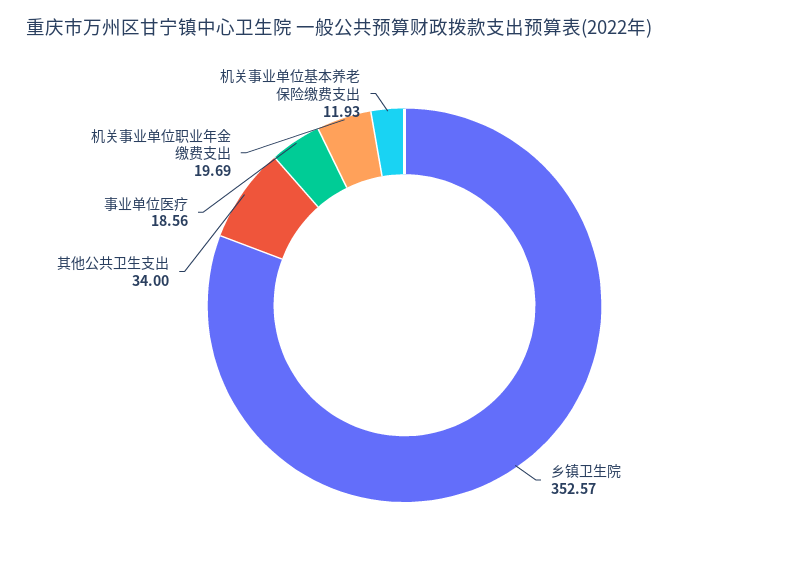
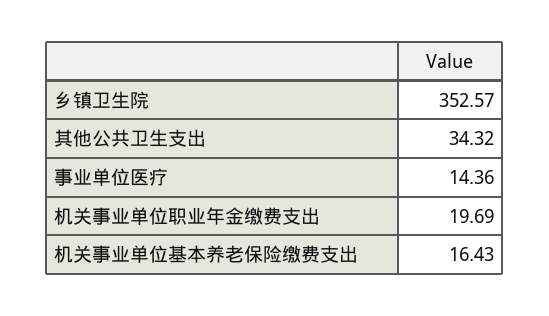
其他公共卫生支出: 34 -> 34.32
事业单位医疗: 18.56 -> 14.36
机关事业单位基本养老保险缴费支出: 11.93 -> 16.43

